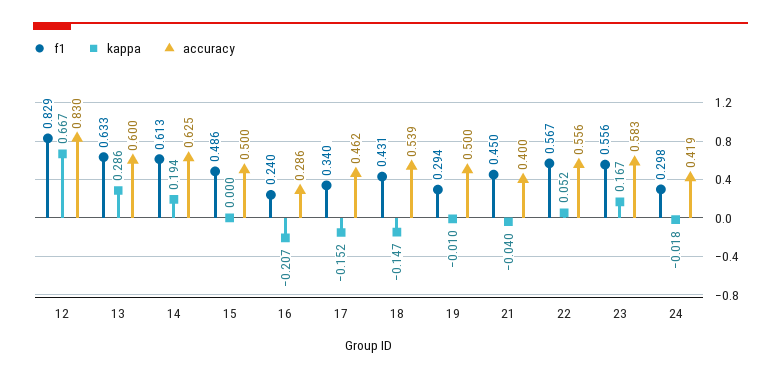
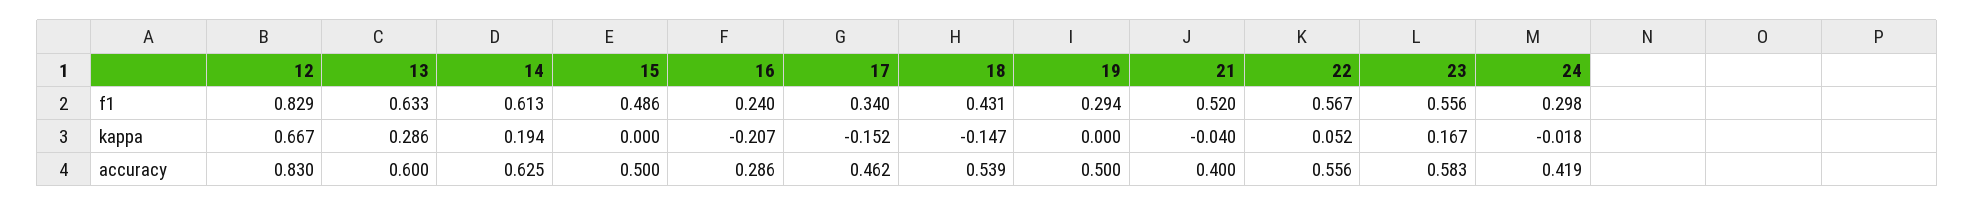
kappa, 19: -0.01 -> 0
f1, 21: 0.45 -> 0.52

